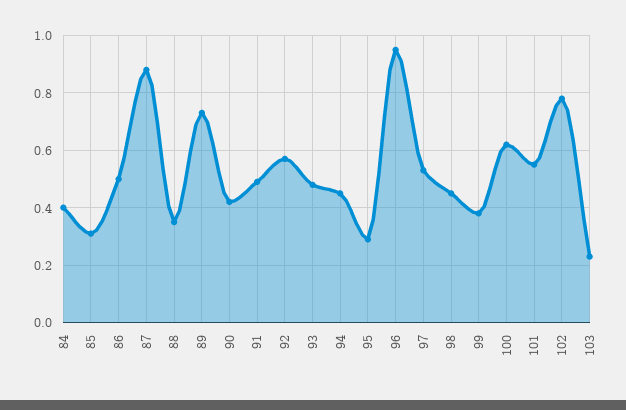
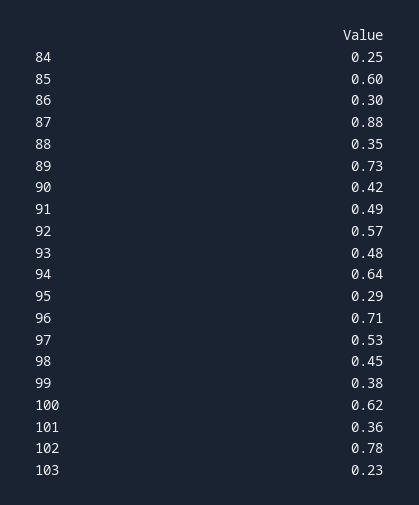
84: 0.4 -> 0.25
85: 0.3 -> 0.6
86: 0.5 -> 0.3
94: 0.45 -> 0.64
96: 0.95 -> 0.71
101: 0.55 -> 0.36

